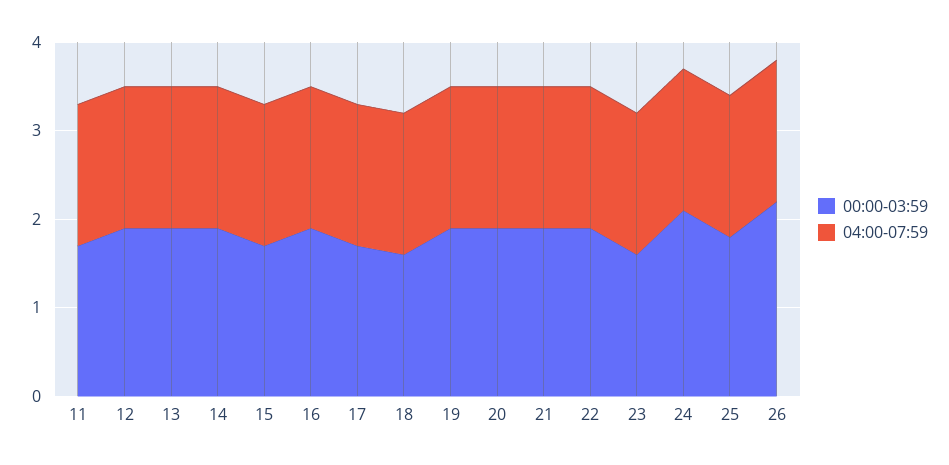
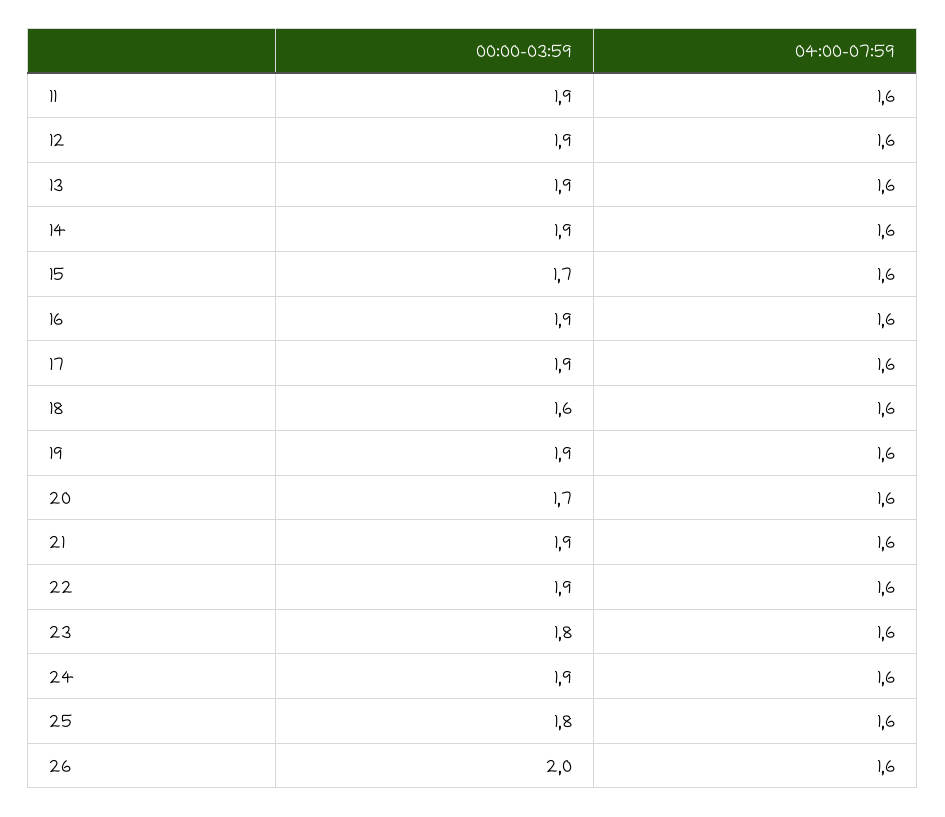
00:00-03:59, 11: 1.7 -> 1.9
00:00-03:59, 17: 1.7 -> 1.9
00:00-03:59, 20: 1.9 -> 1.7
00:00-03:59, 23: 1.6 -> 1.8
00:00-03:59, 24: 2.1 -> 1.9
00:00-03:59, 26: 2.2 -> 2

